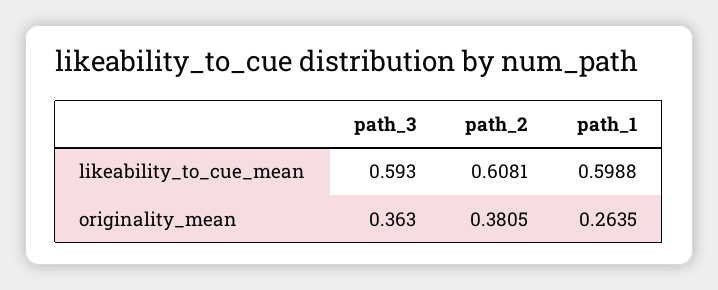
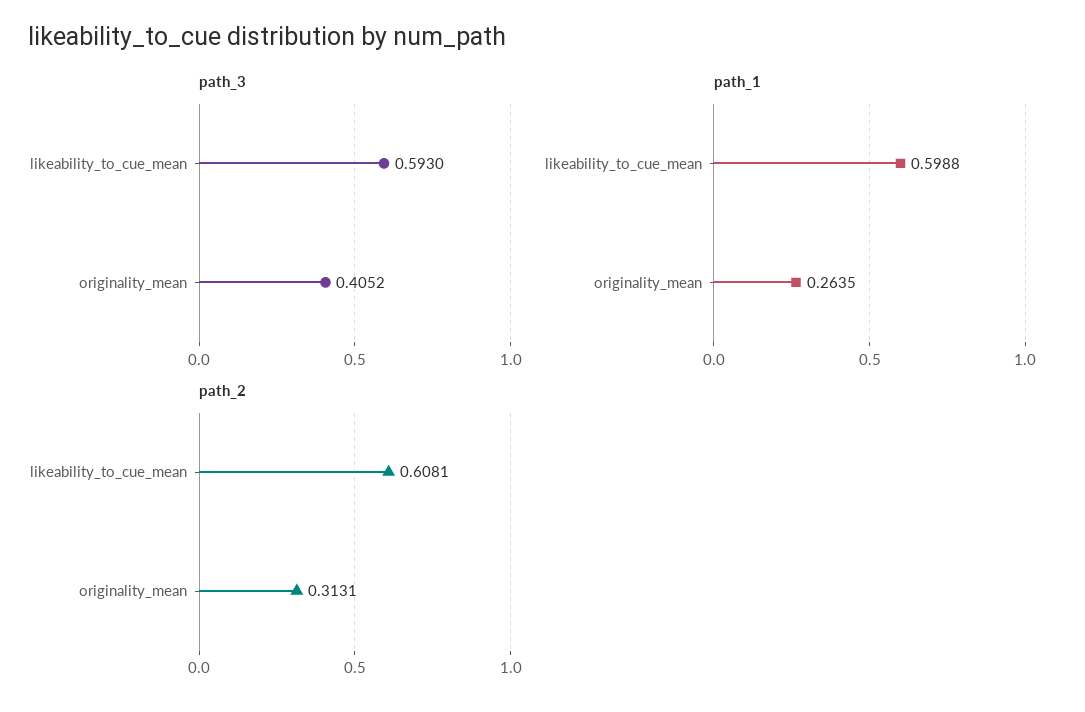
path_3, originality_mean: 0.363 -> 0.4052
path_2, originality_mean: 0.3805 -> 0.3131

